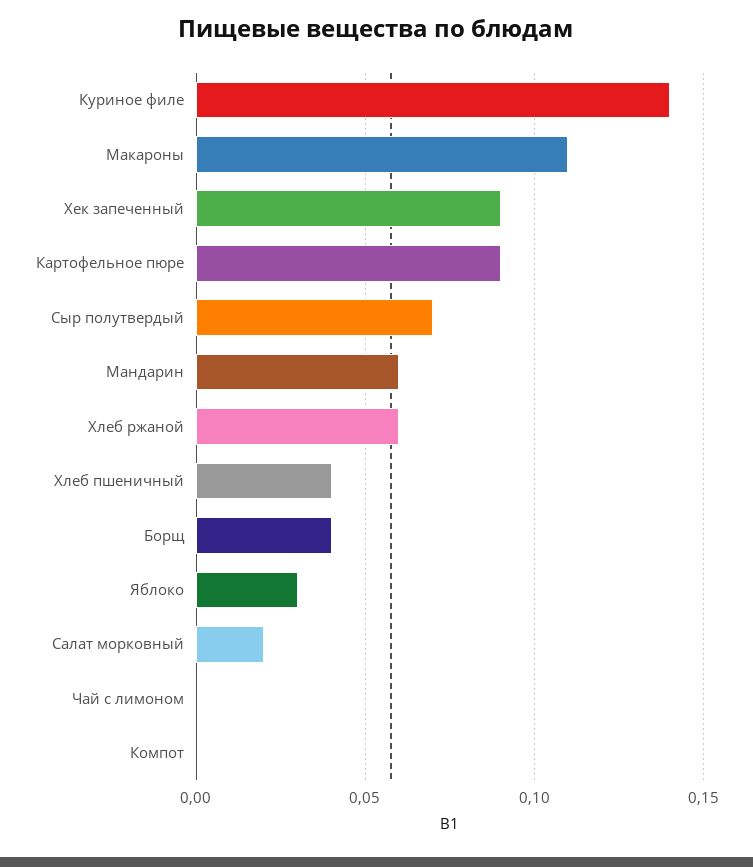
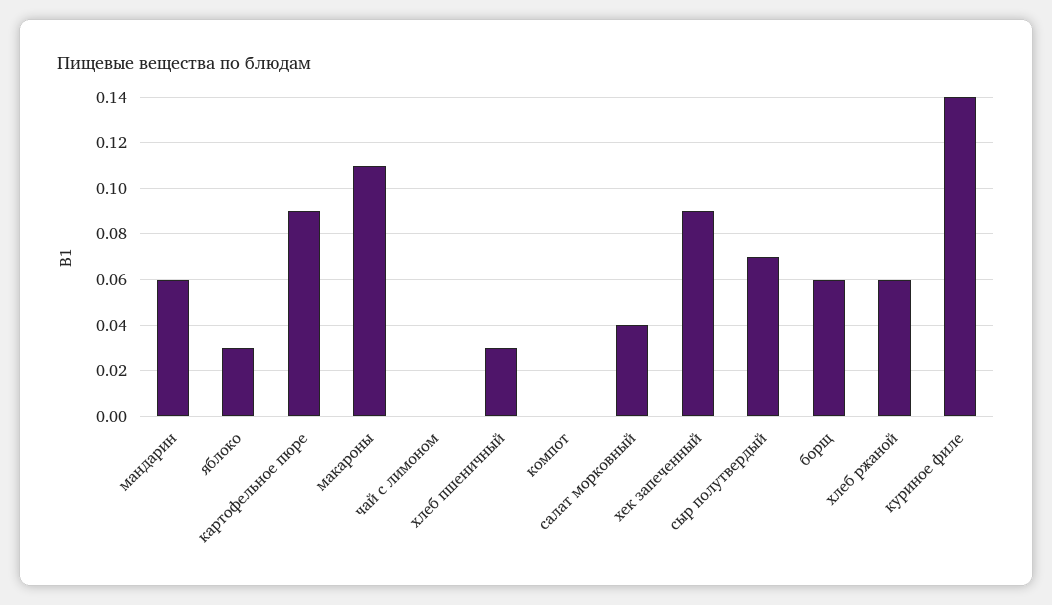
Хлеб пшеничный: 0.04 -> 0.03
Борщ: 0.04 -> 0.06
Салат морковный: 0.02 -> 0.04

